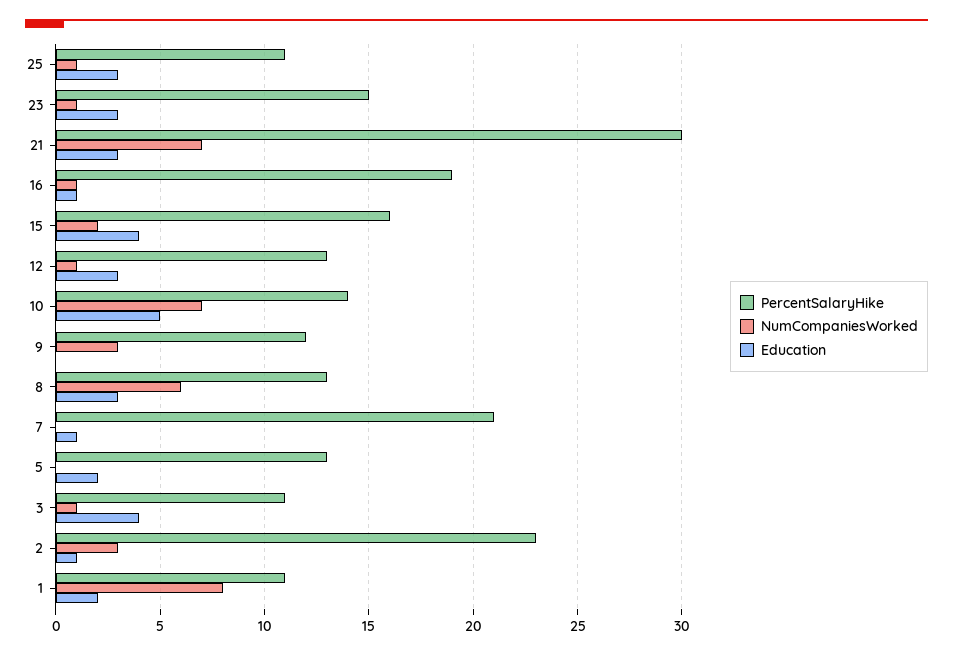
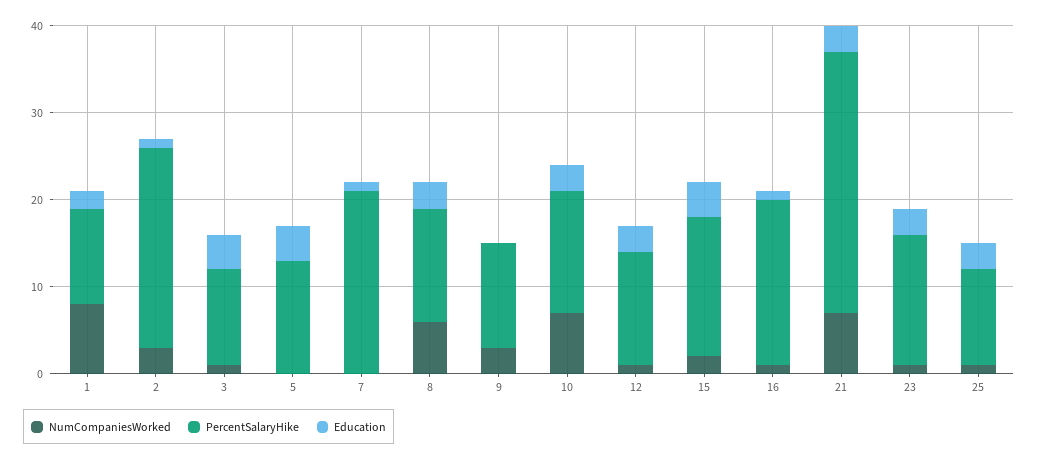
Education, 10: 5 -> 3
Education, 5: 2 -> 4

